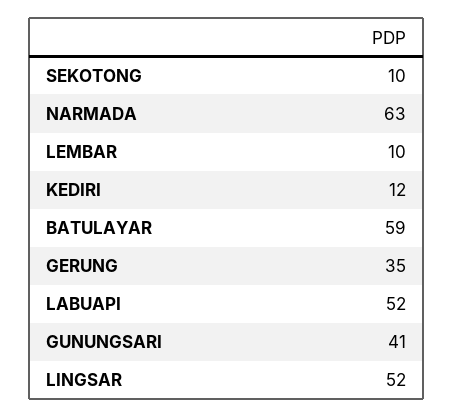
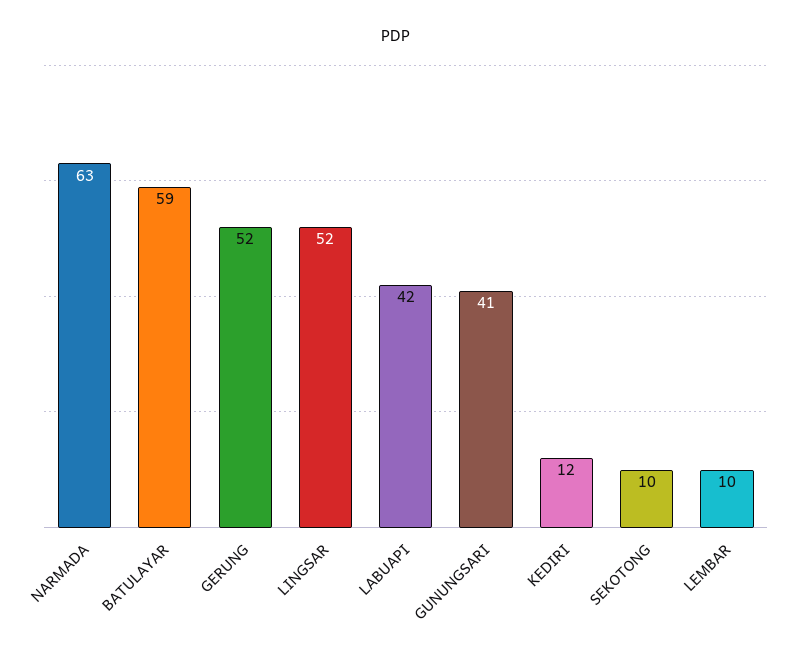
GERUNG: 35 -> 52
LABUAPI: 52 -> 42

